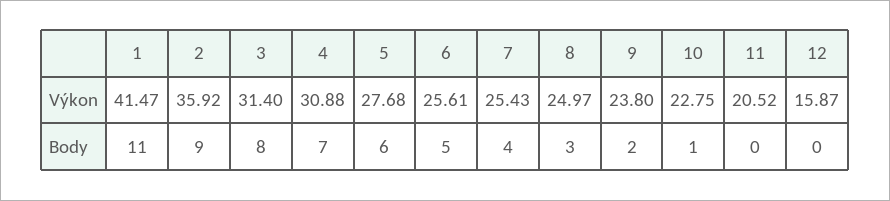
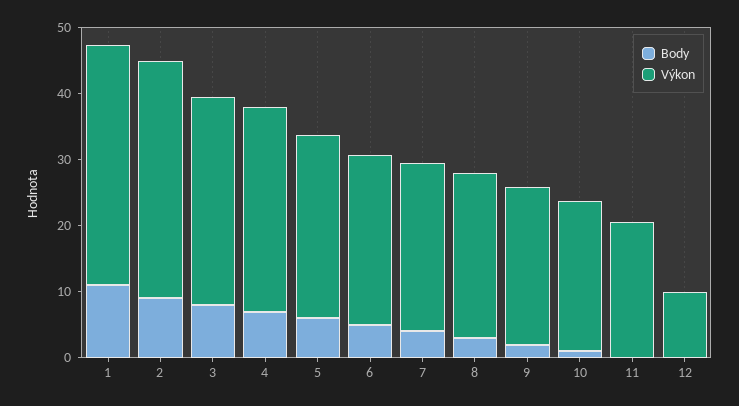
Výkon, 1: 41.47 -> 36
Výkon, 12: 15.87 -> 10

